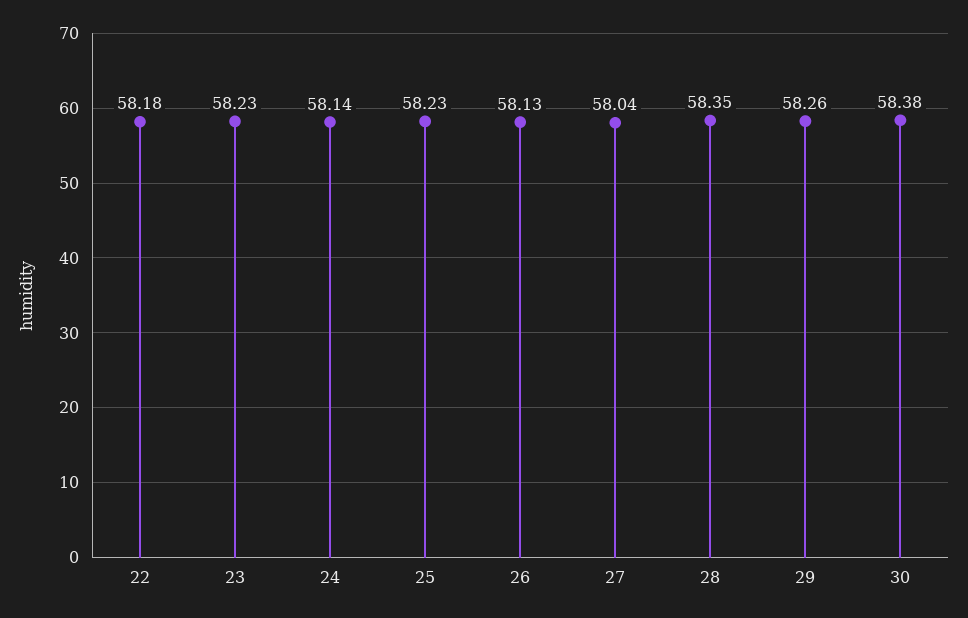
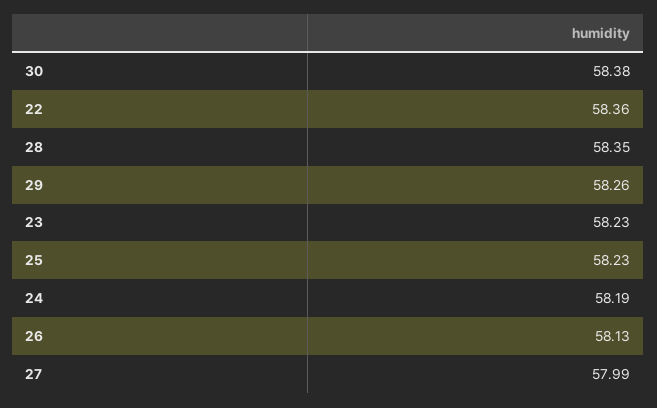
22: 58.18 -> 58.36
24: 58.14 -> 58.19
27: 58.04 -> 57.99

